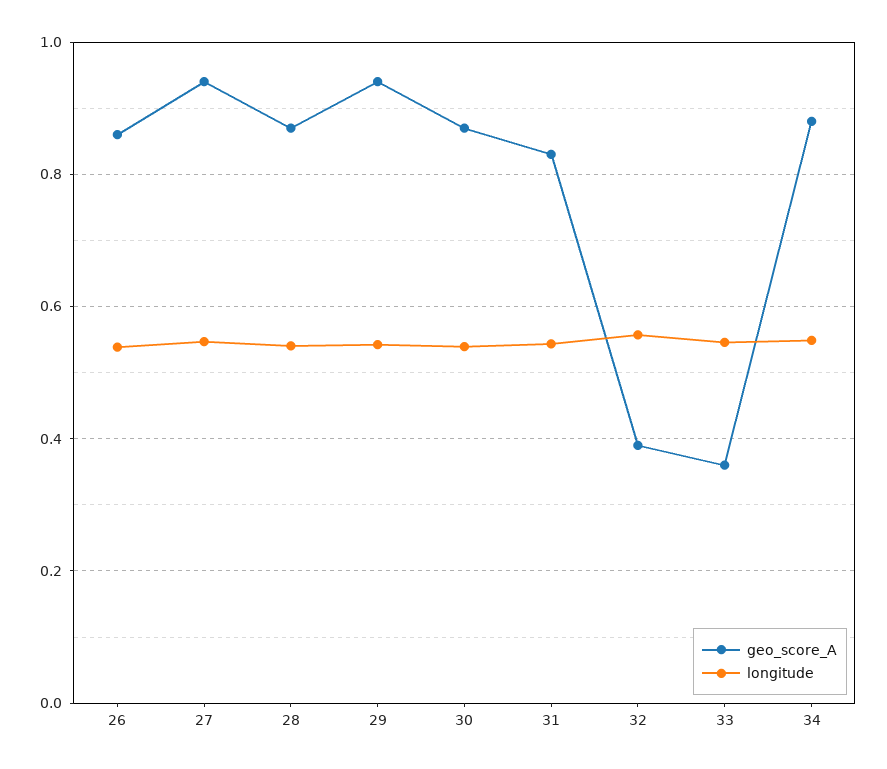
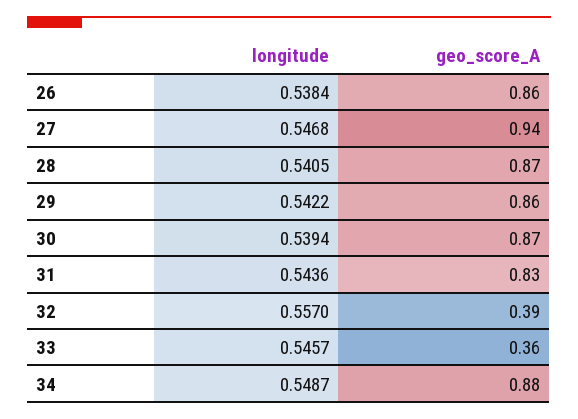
geo_score_A, 29: 0.94 -> 0.86

